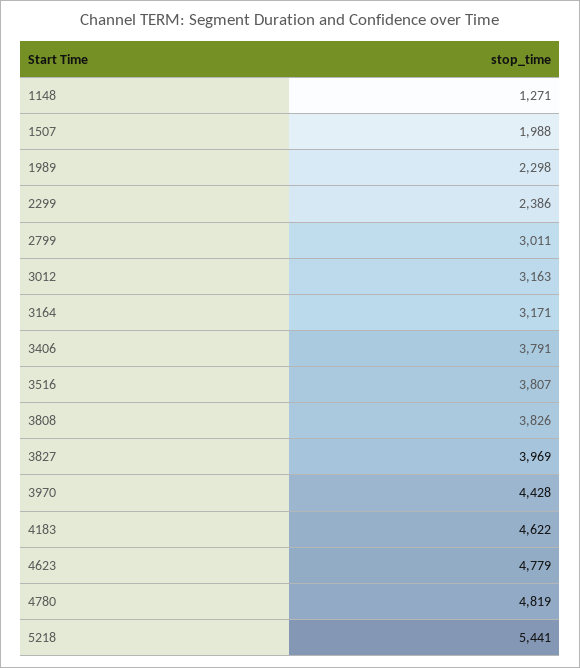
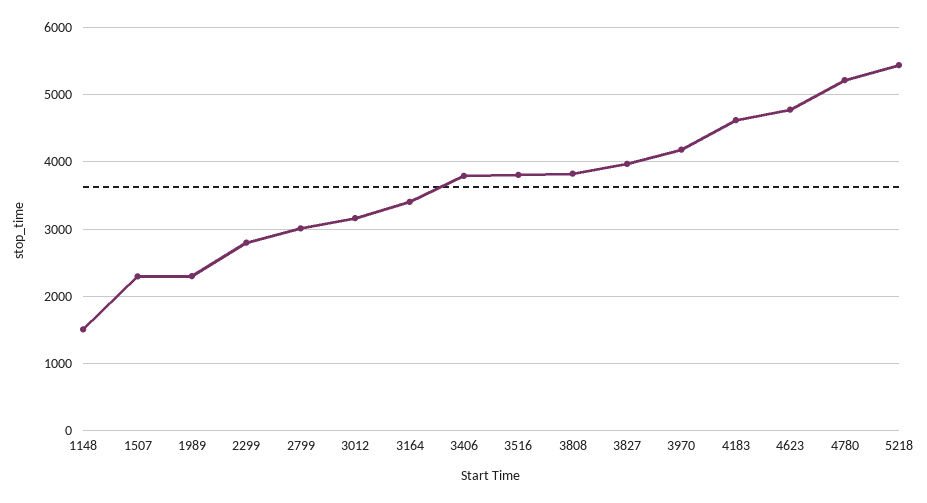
1148: 1271 -> 1500
1507: 1988 -> 2300
2299: 2386 -> 2800
3164: 3171 -> 3400
3970: 4428 -> 4200
4780: 4819 -> 5200

